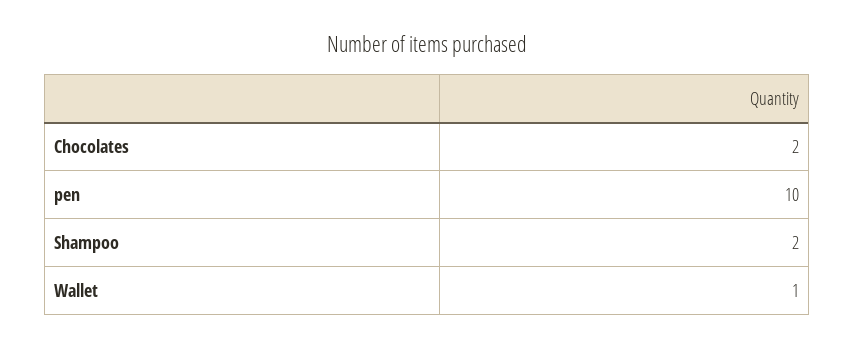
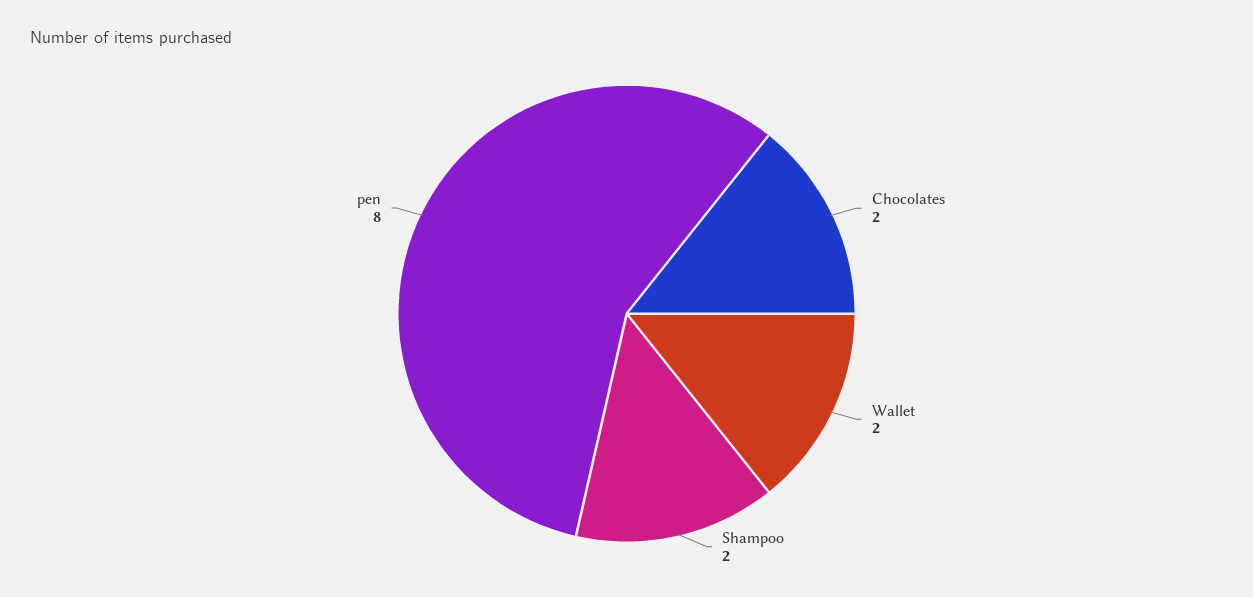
pen: 10 -> 8
Wallet: 1 -> 2

